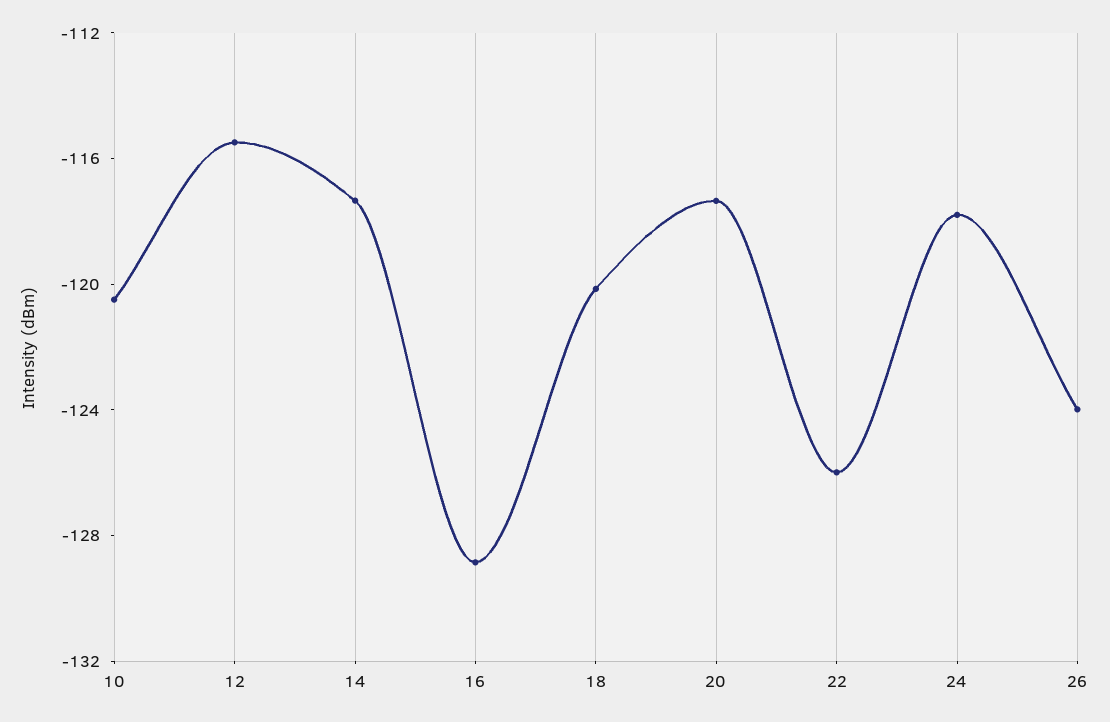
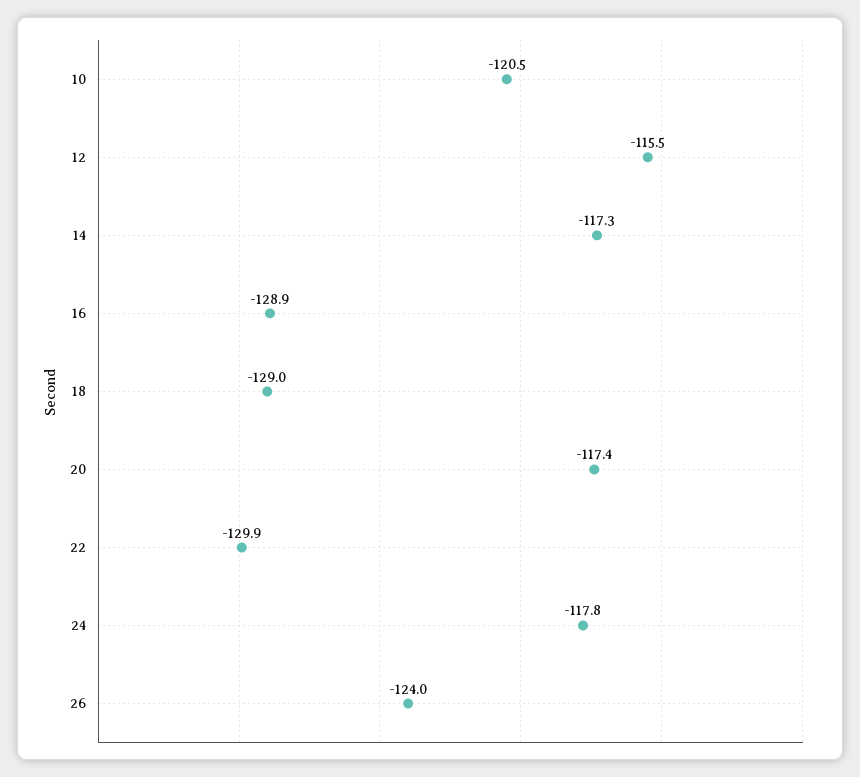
18: -120 -> -129
22: -126 -> -129.9

